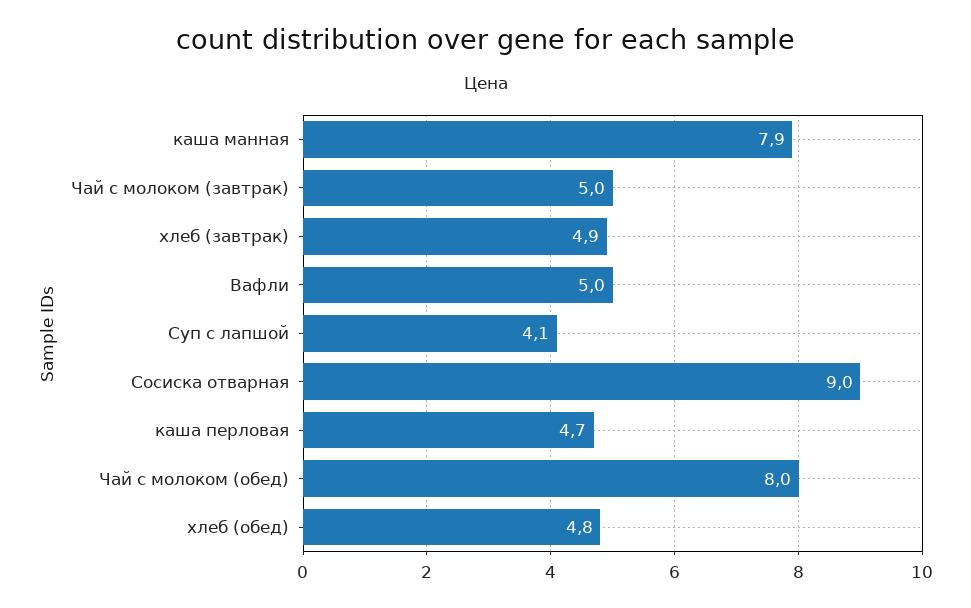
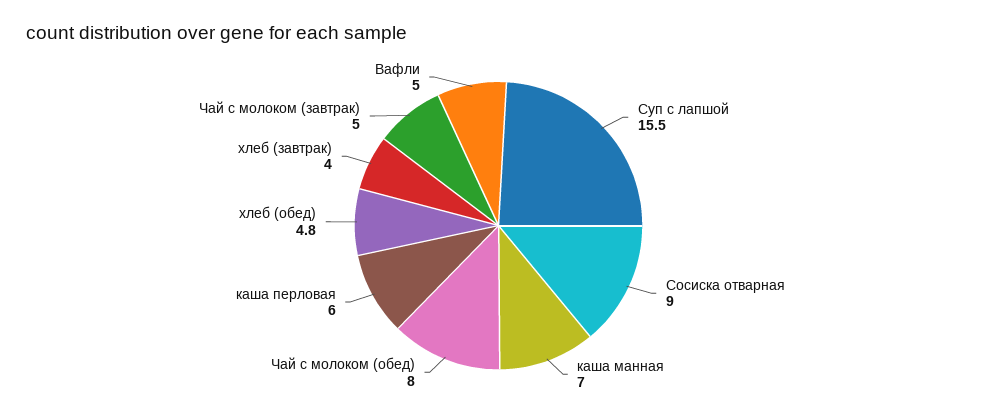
каша манная: 7.9 -> 7
хлеб (завтрак): 4.9 -> 4
Суп с лапшой: 4.1 -> 15.5
каша перловая: 4.7 -> 6

